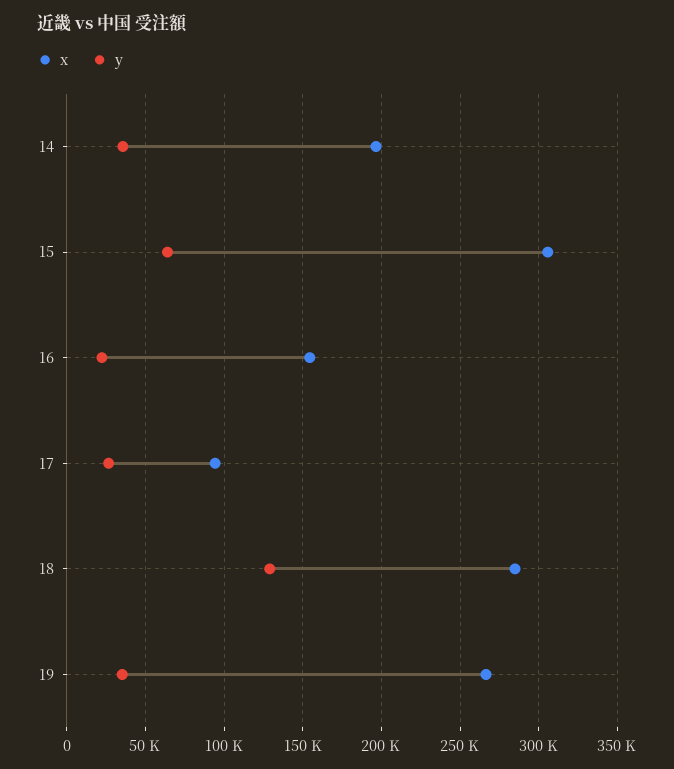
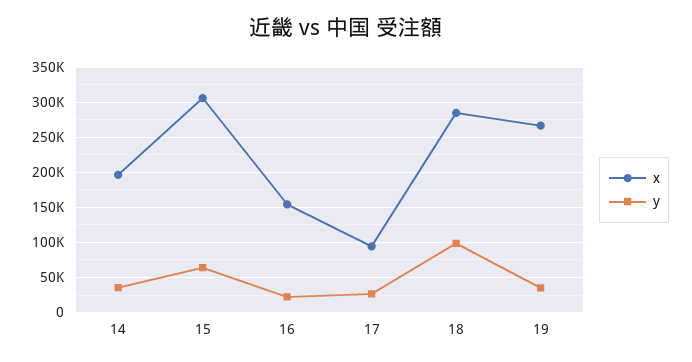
y, 18: 130000 -> 100000

